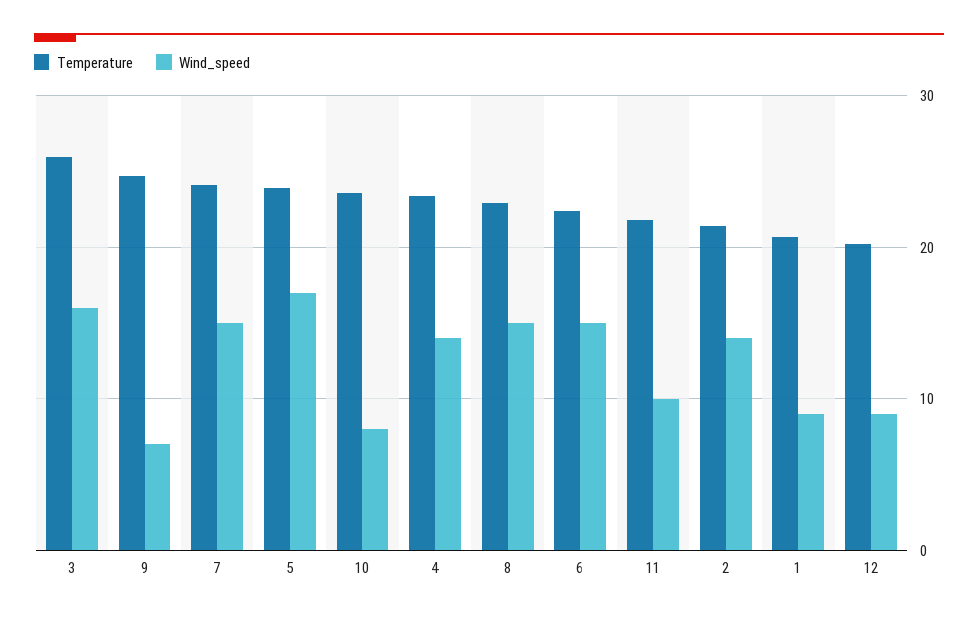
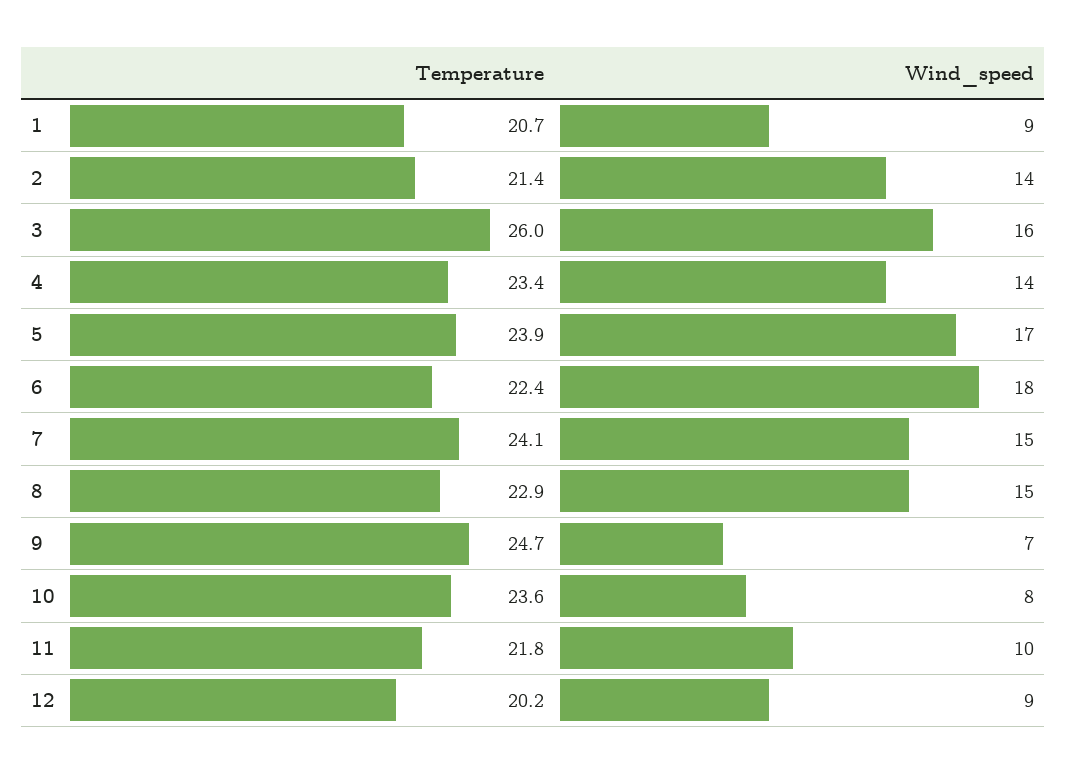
Wind_speed, 6: 15 -> 18

